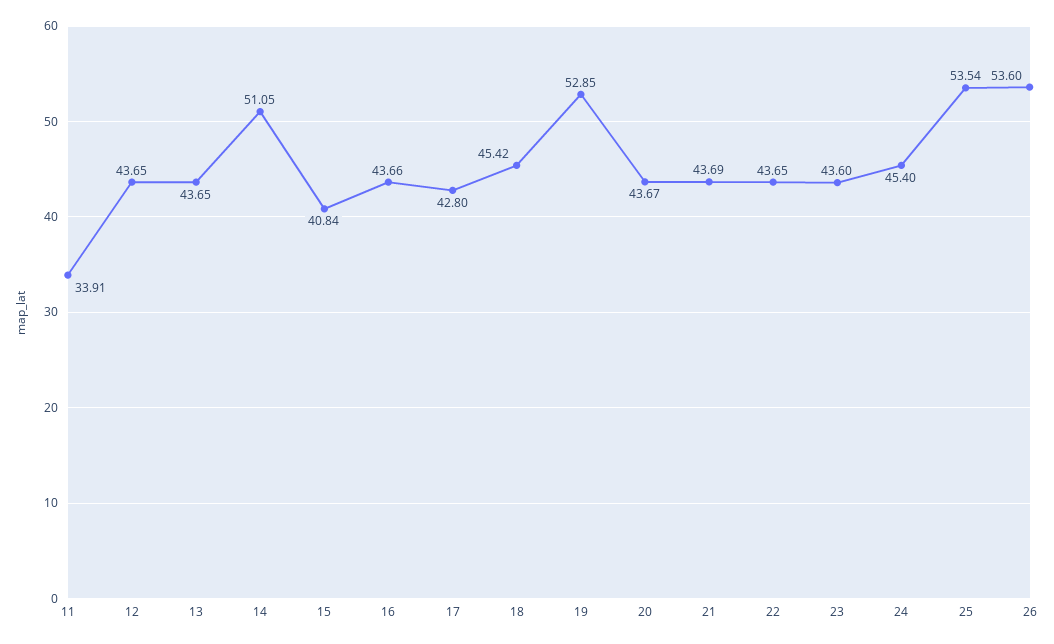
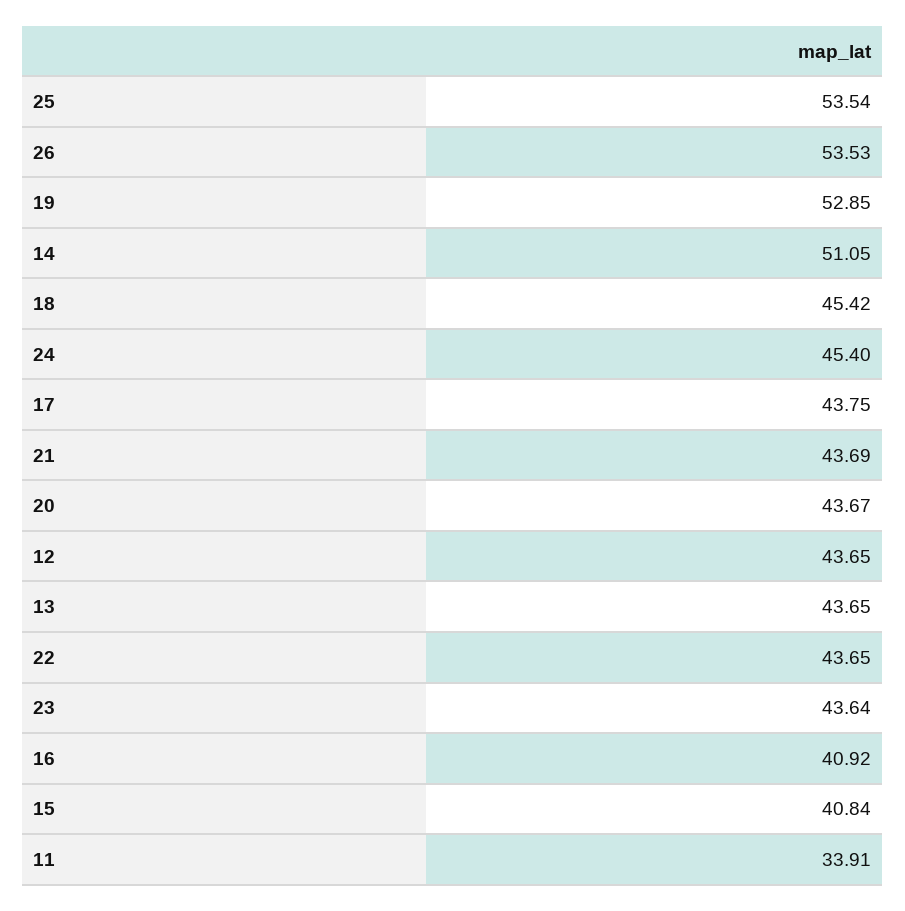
16: 43.66 -> 40.92
17: 42.8 -> 43.75
23: 43.6 -> 43.64
26: 53.6 -> 53.53

